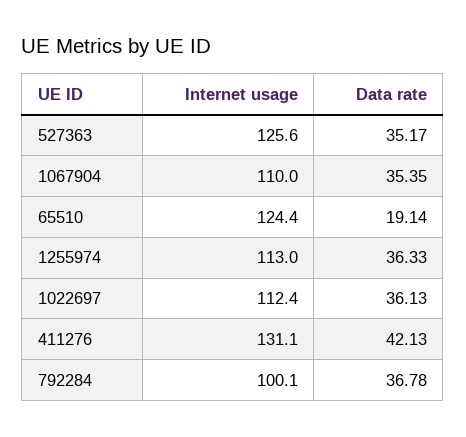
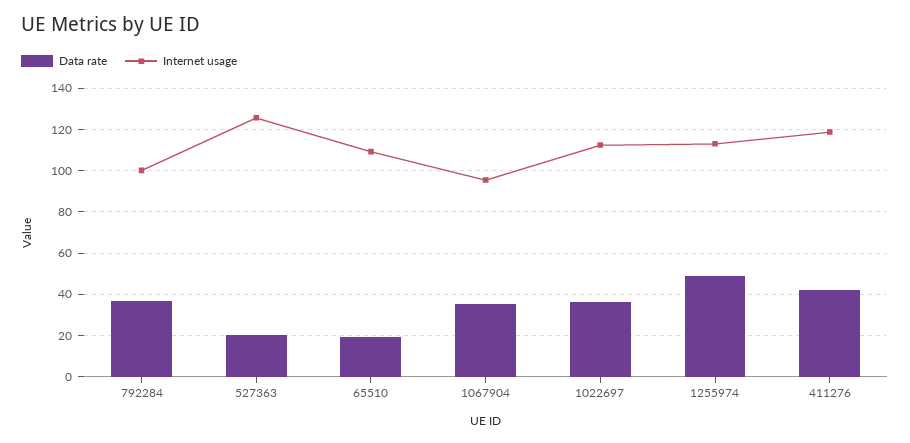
Data rate, 527363: 35.17 -> 20
Internet usage, 1067904: 110 -> 95
Internet usage, 65510: 124.4 -> 110
Data rate, 1255974: 36.33 -> 50
Internet usage, 411276: 131.1 -> 120

